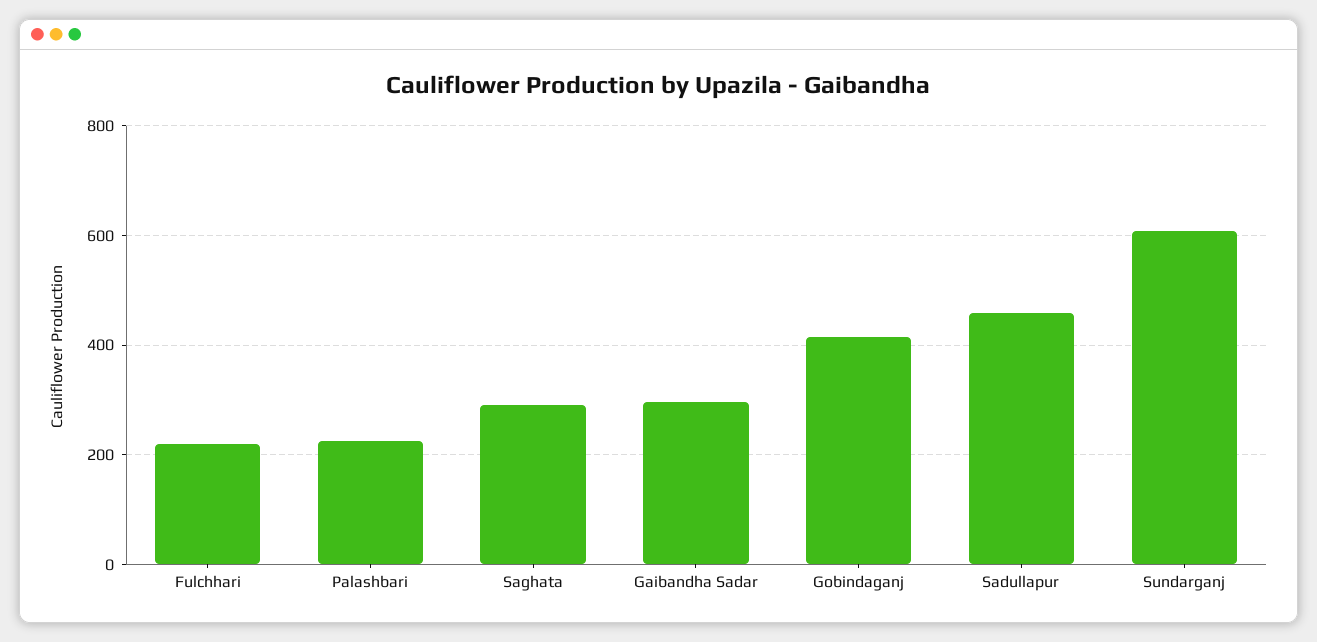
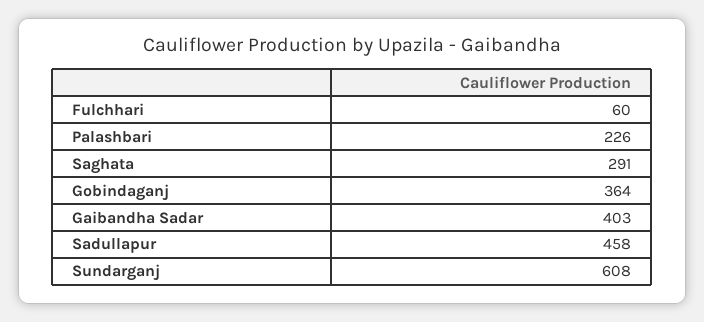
Fulchhari: 220 -> 60
Gaibandha Sadar: 300 -> 403
Gobindaganj: 420 -> 364

